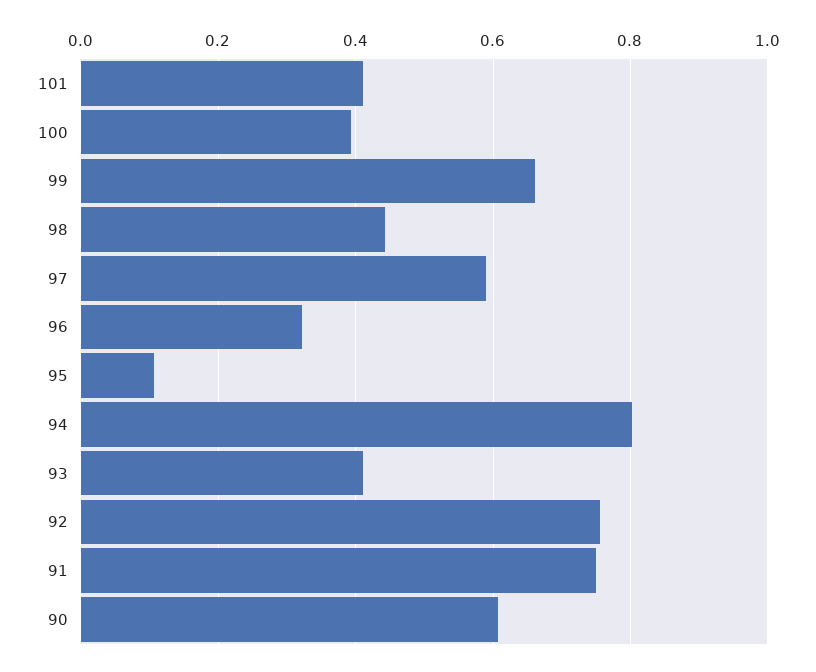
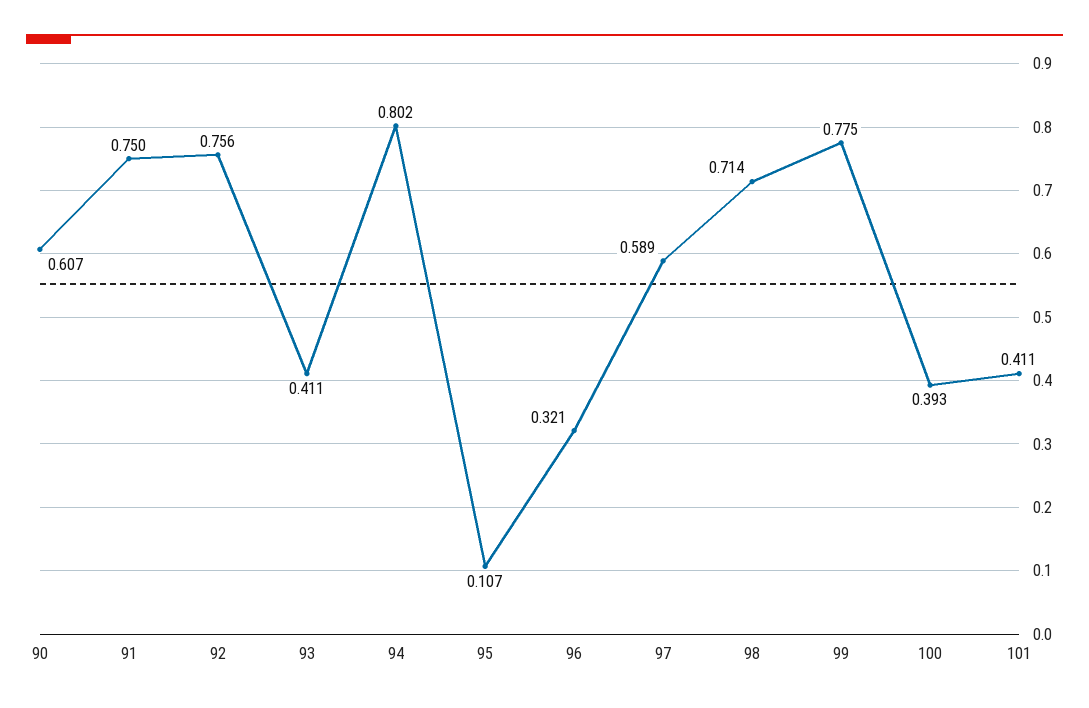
99: 0.66 -> 0.775
98: 0.44 -> 0.714

